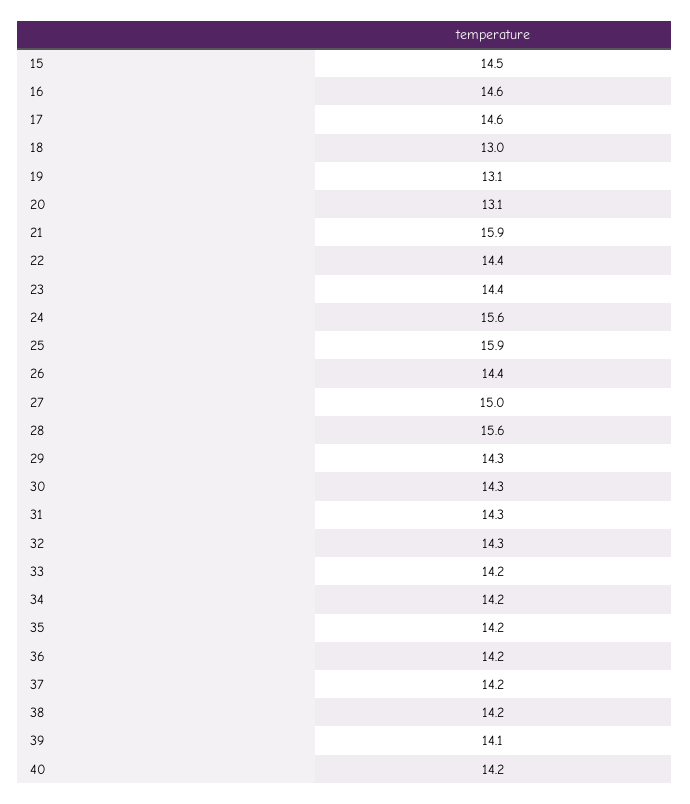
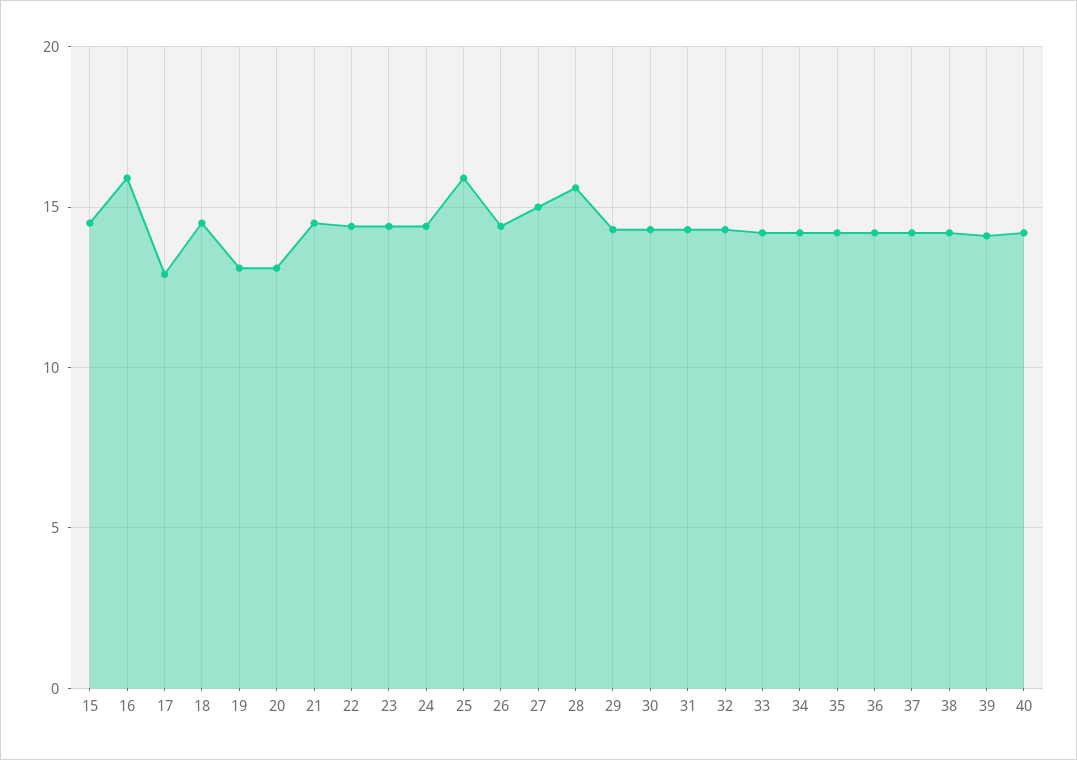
16: 14.6 -> 16
17: 14.6 -> 13
18: 13 -> 14.5
21: 15.9 -> 14.5
24: 15.6 -> 14.5

